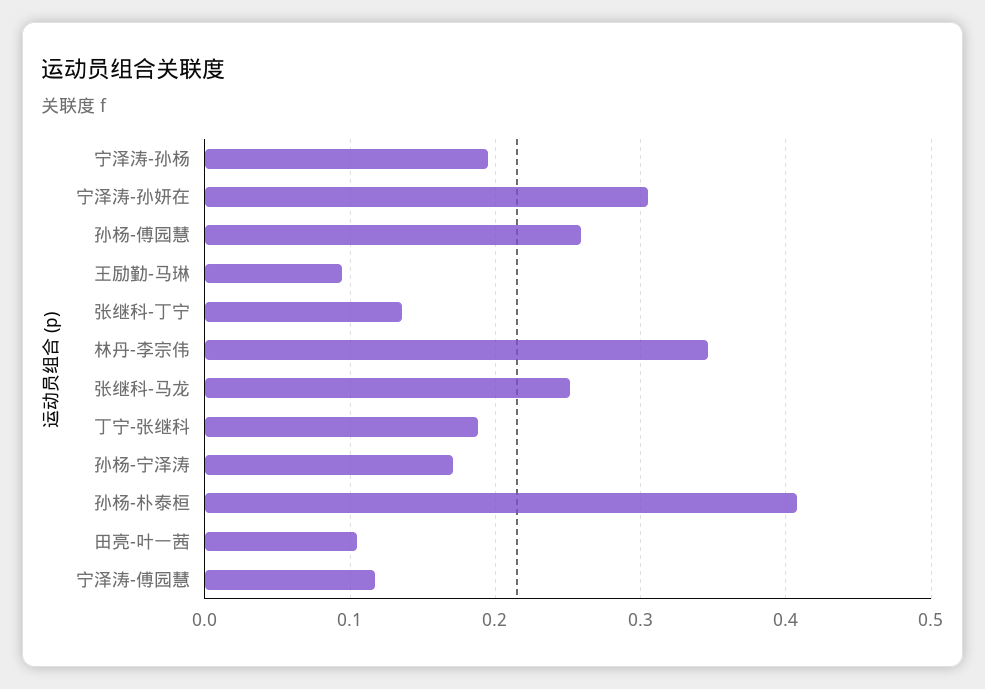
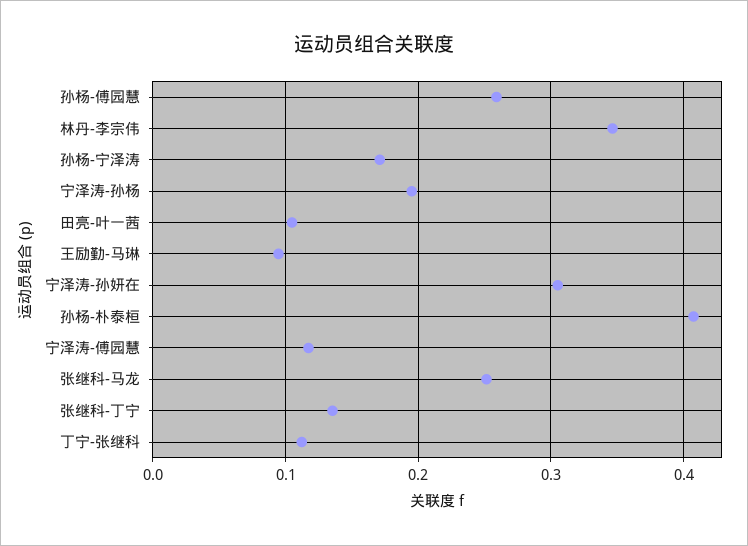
丁宁-张继科: 0.19 -> 0.11

